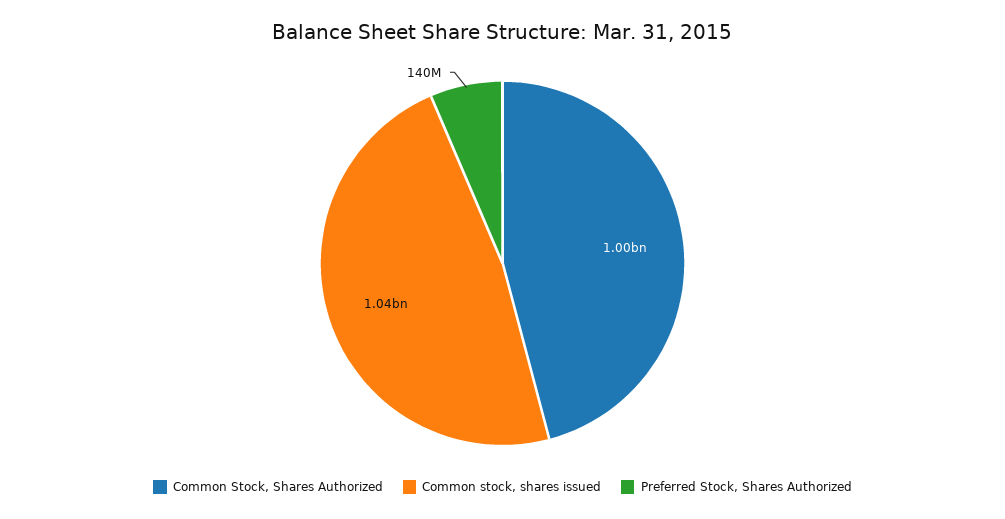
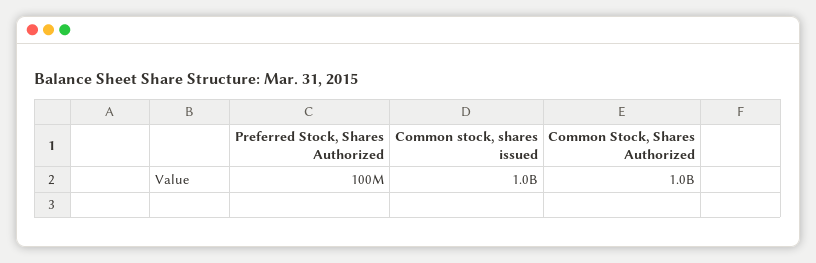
Preferred Stock, Shares Authorized: 140000000 -> 100000000

